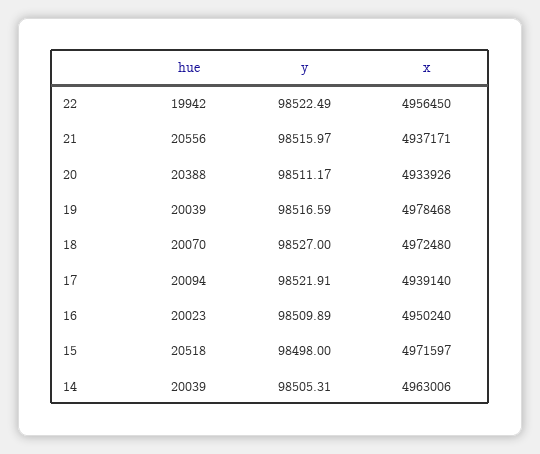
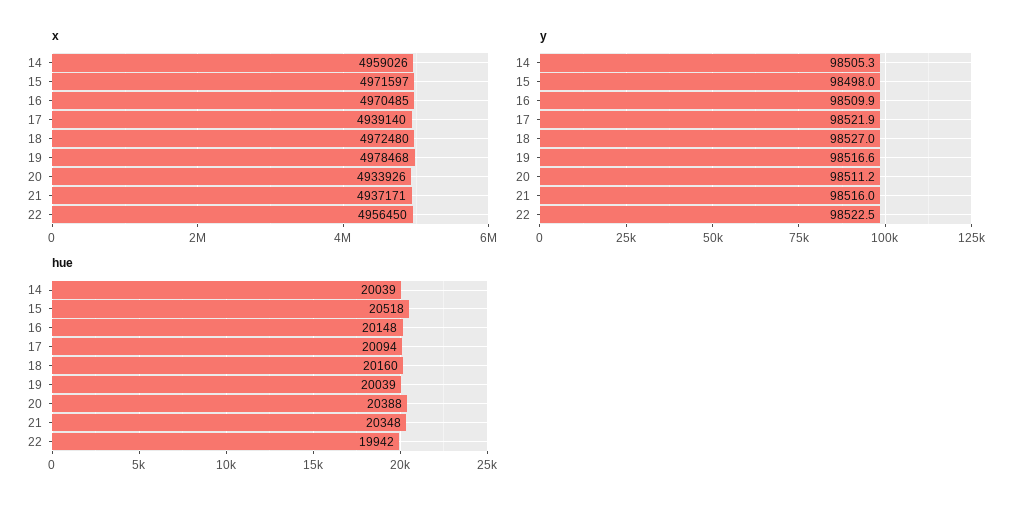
hue, 21: 20556 -> 20348
hue, 18: 20070 -> 20160
hue, 16: 20023 -> 20148
x, 16: 4950240 -> 4970485
x, 14: 4963006 -> 4959026

